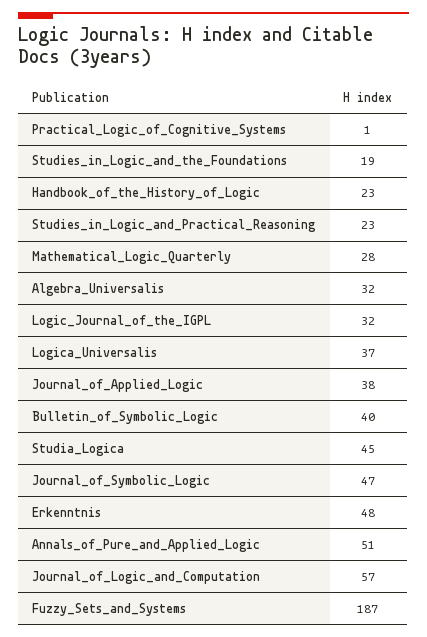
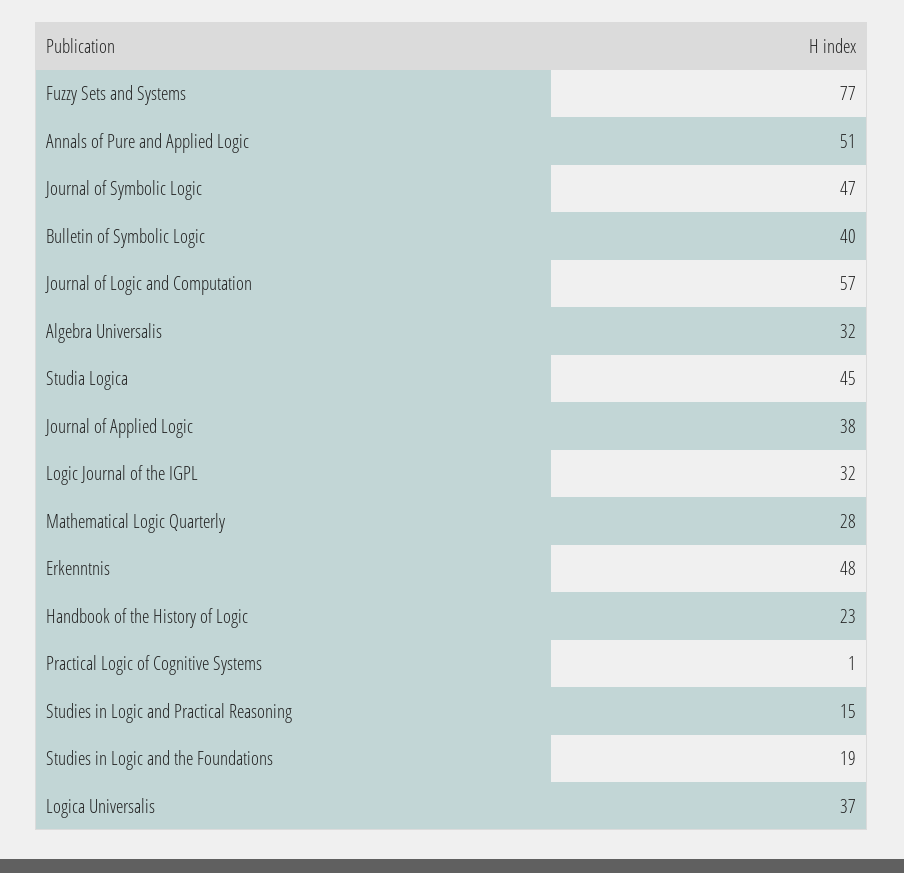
Studies_in_Logic_and_Practical_Reasoning: 23 -> 15
Fuzzy_Sets_and_Systems: 187 -> 77

